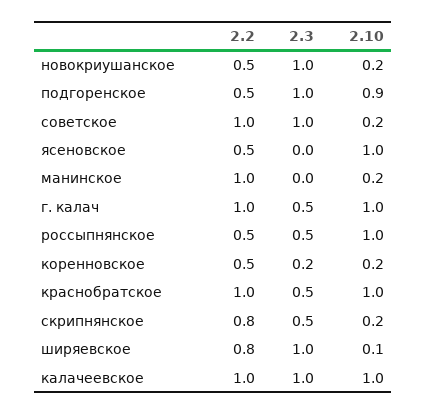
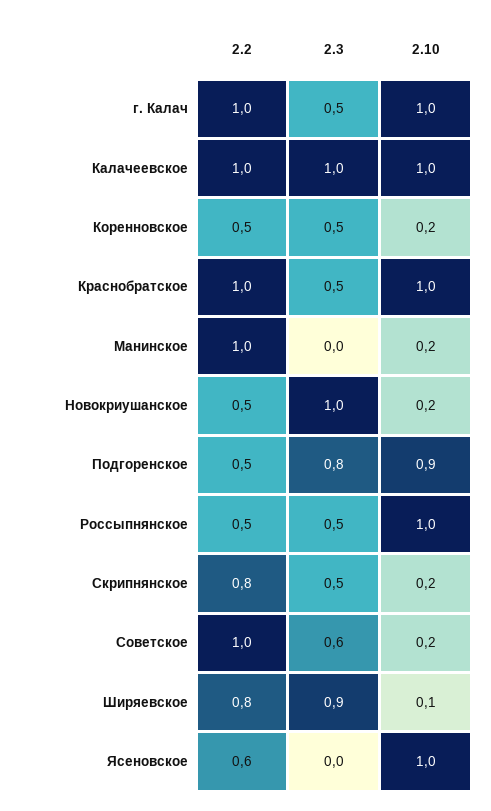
2.3, подгоренское: 1 -> 0.8
2.3, советское: 1 -> 0.6
2.2, ясеновское: 0.5 -> 0.6
2.3, коренновское: 0.2 -> 0.5
2.3, ширяевское: 1 -> 0.9

